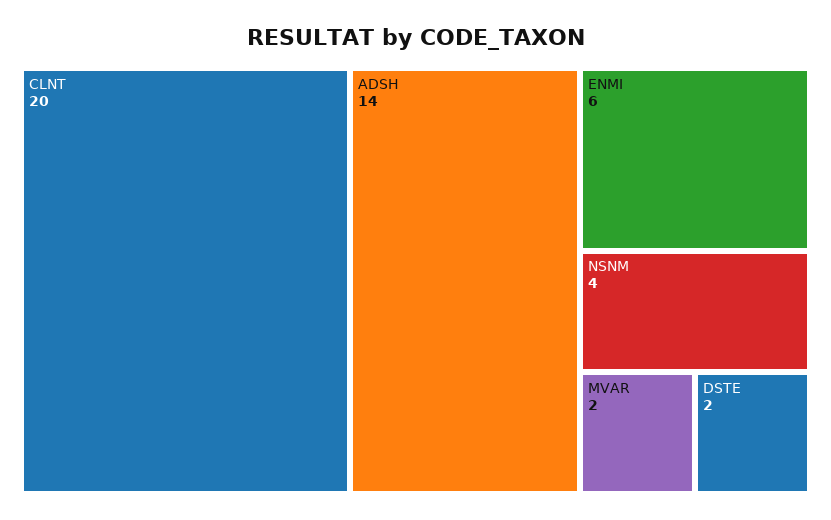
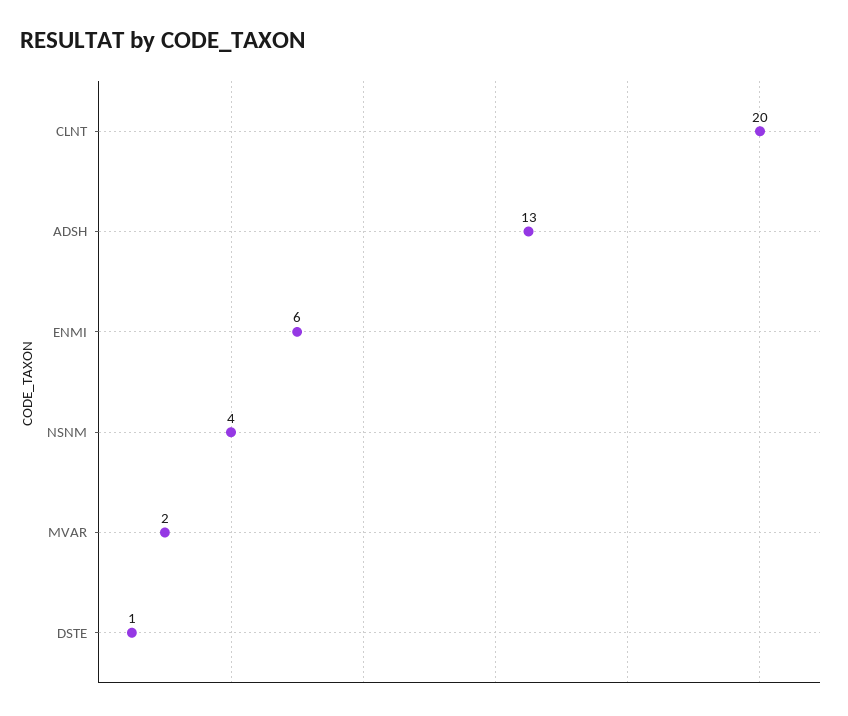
ADSH: 14 -> 13
DSTE: 2 -> 1

